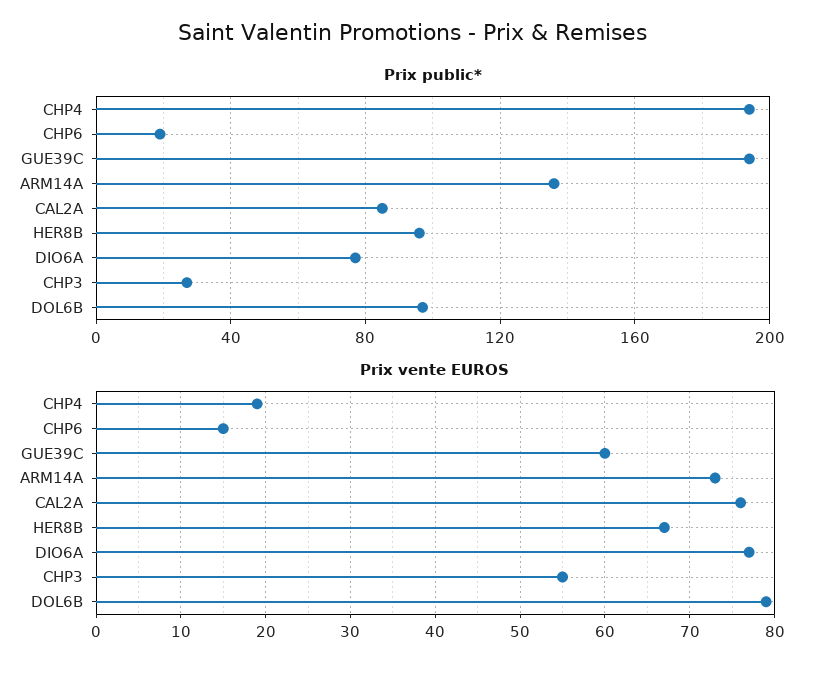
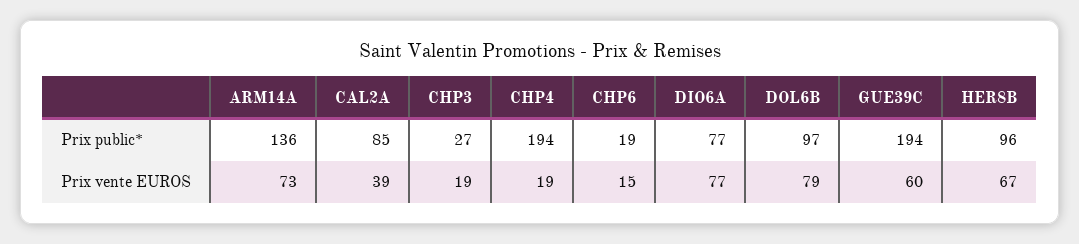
Prix vente EUROS, CAL2A: 76 -> 39
Prix vente EUROS, CHP3: 55 -> 19

